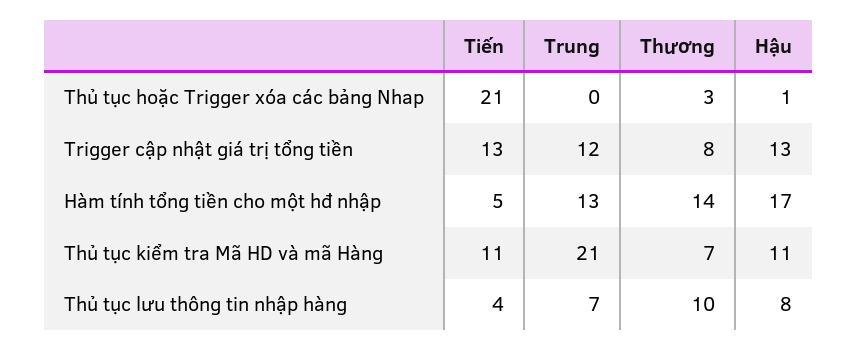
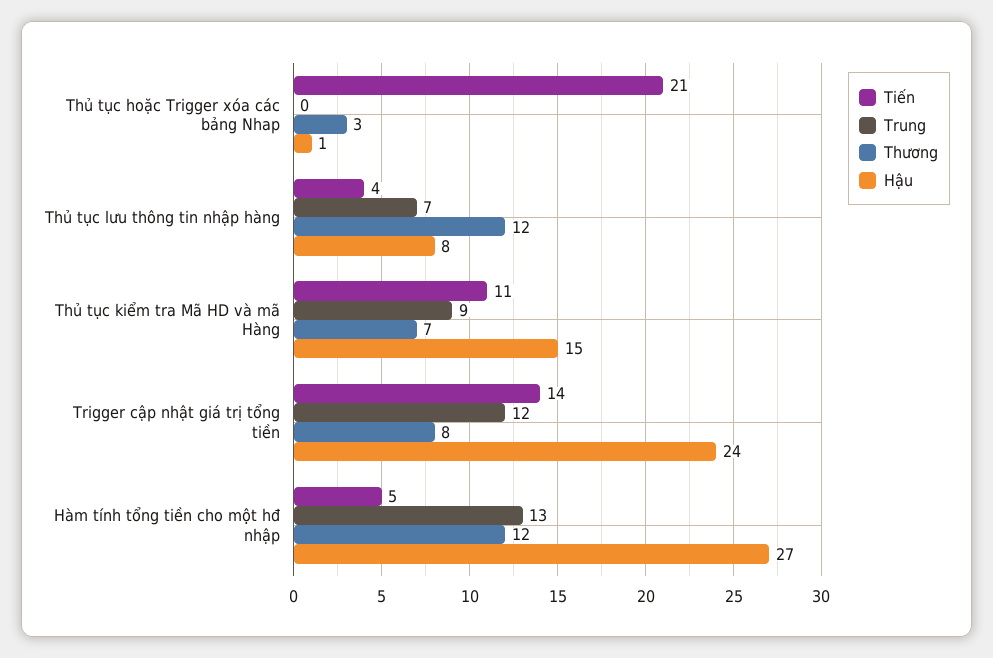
Tiến, Trigger cập nhật giá trị tổng tiền: 13 -> 14
Hậu, Trigger cập nhật giá trị tổng tiền: 13 -> 24
Thương, Hàm tính tổng tiền cho một hđ nhập: 14 -> 12
Hậu, Hàm tính tổng tiền cho một hđ nhập: 17 -> 27
Trung, Thủ tục kiểm tra Mã HD và mã Hàng: 21 -> 9
Hậu, Thủ tục kiểm tra Mã HD và mã Hàng: 11 -> 15
Thương, Thủ tục lưu thông tin nhập hàng: 10 -> 12

